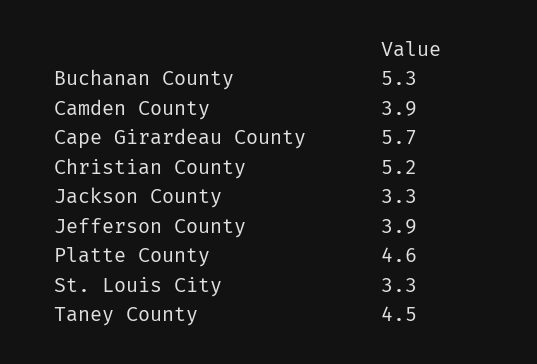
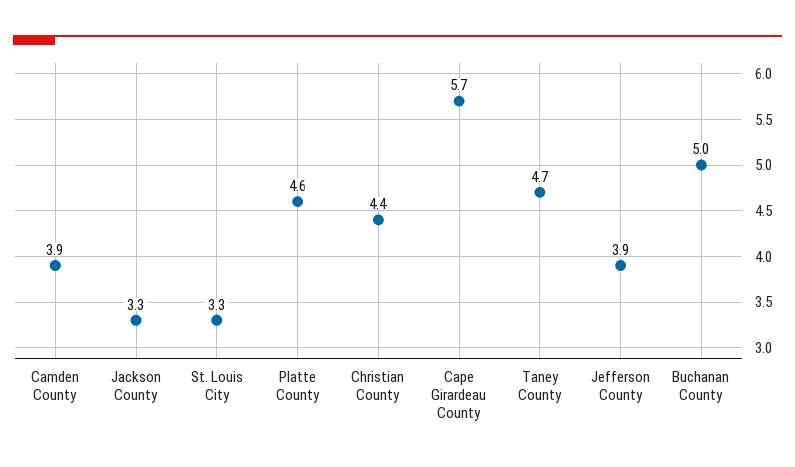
Buchanan County: 5.3 -> 5
Christian County: 5.2 -> 4.4
Taney County: 4.5 -> 4.7

